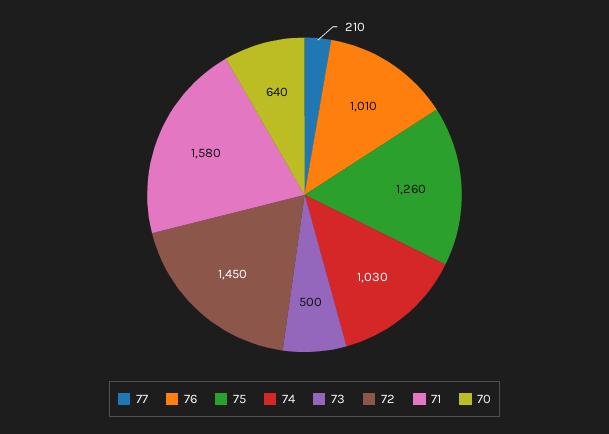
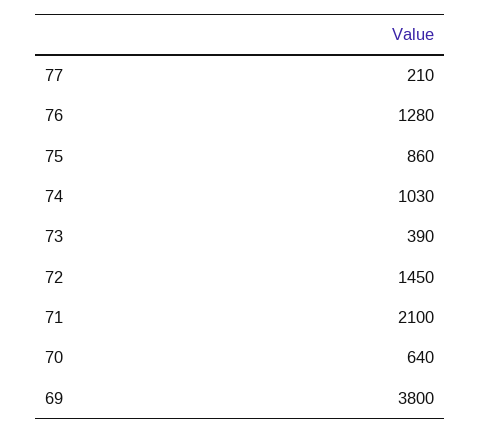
76: 1010 -> 1280
75: 1260 -> 860
73: 500 -> 390
71: 1580 -> 2100
69: none -> 3800

